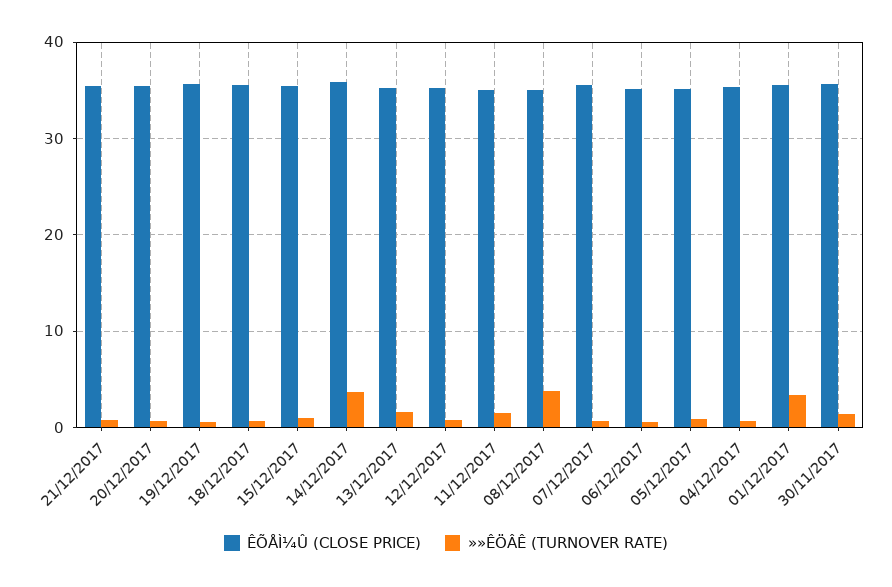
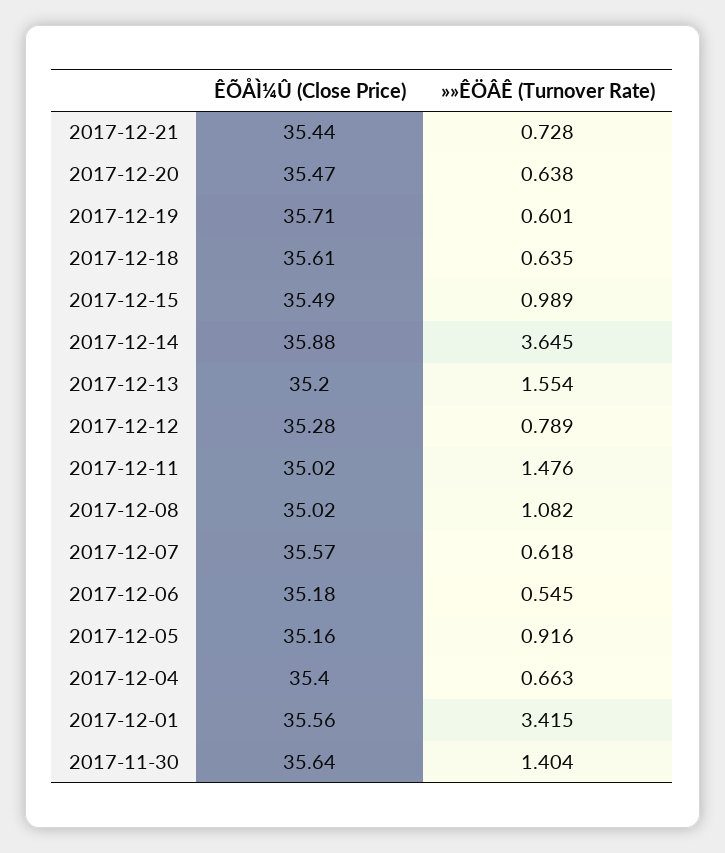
»»ÊÖÂÊ (TURNOVER RATE), 08/12/2017: 4 -> 1.082

